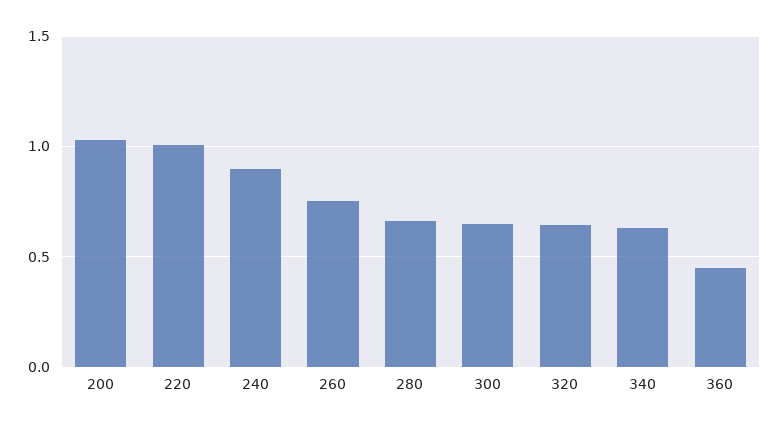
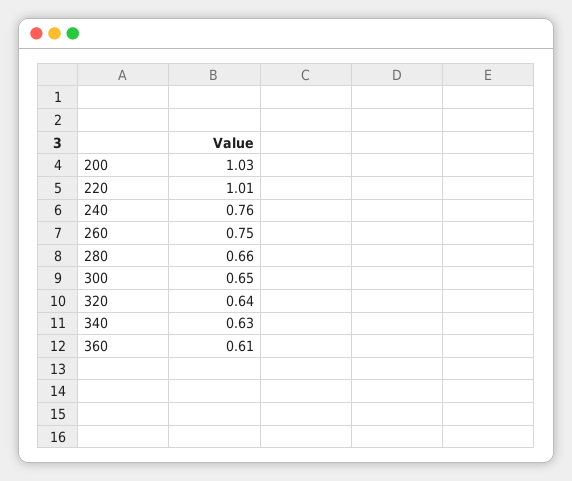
240: 0.9 -> 0.76
360: 0.45 -> 0.61

